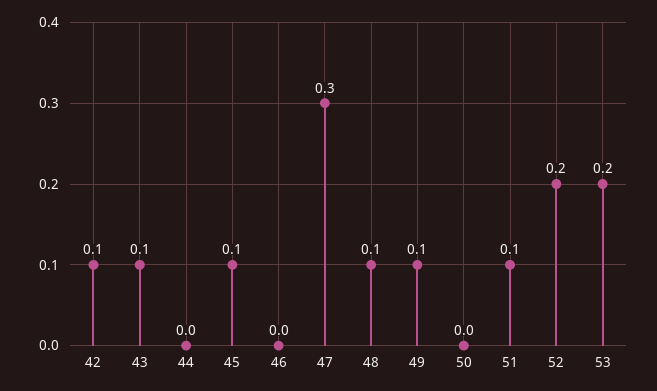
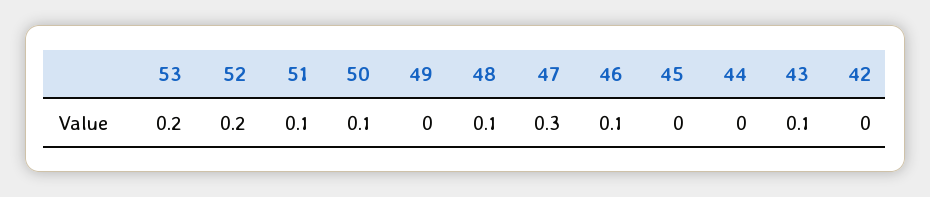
42: 0.1 -> 0
45: 0.1 -> 0
46: 0 -> 0.1
49: 0.1 -> 0
50: 0 -> 0.1

